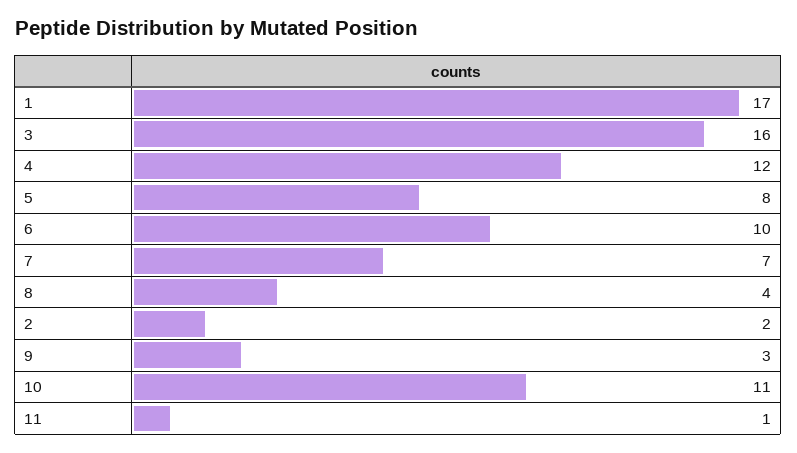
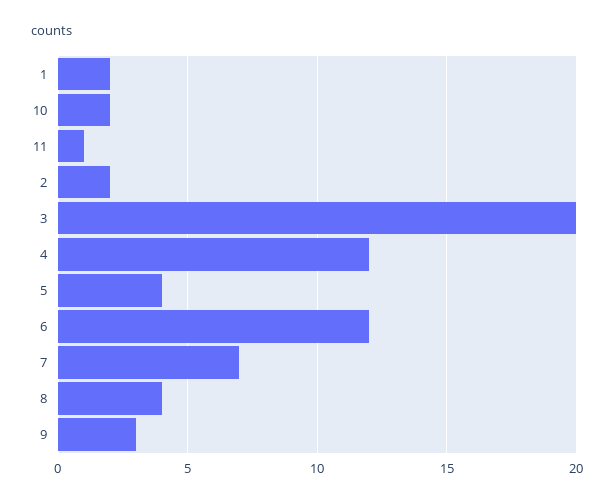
1: 17 -> 2
3: 16 -> 20
5: 8 -> 4
6: 10 -> 12
10: 11 -> 2

